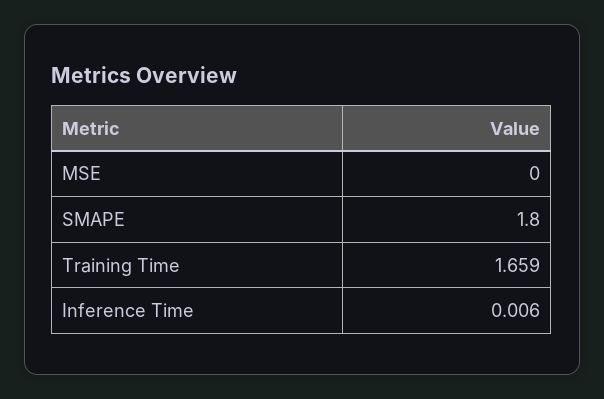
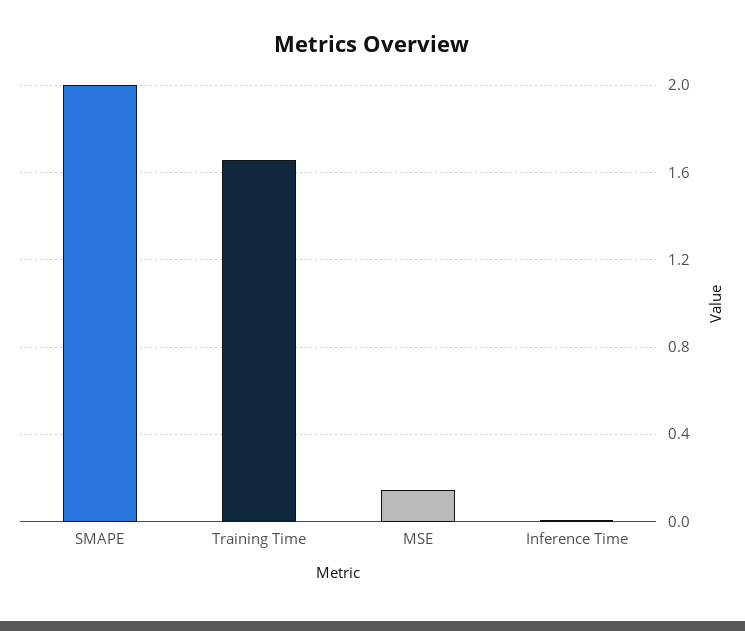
MSE: 0 -> 0.15
SMAPE: 1.8 -> 2

